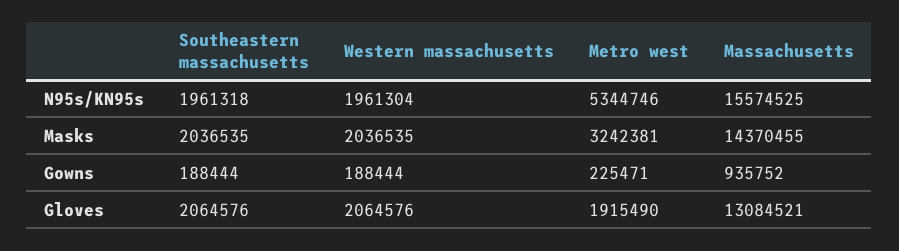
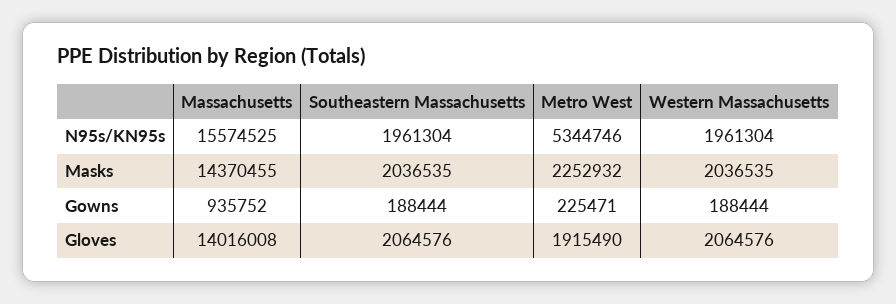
Southeastern massachusetts, N95s/KN95s: 1961318 -> 1961304
Metro west, Masks: 3242381 -> 2252932
Massachusetts, Gloves: 13084521 -> 14016008

